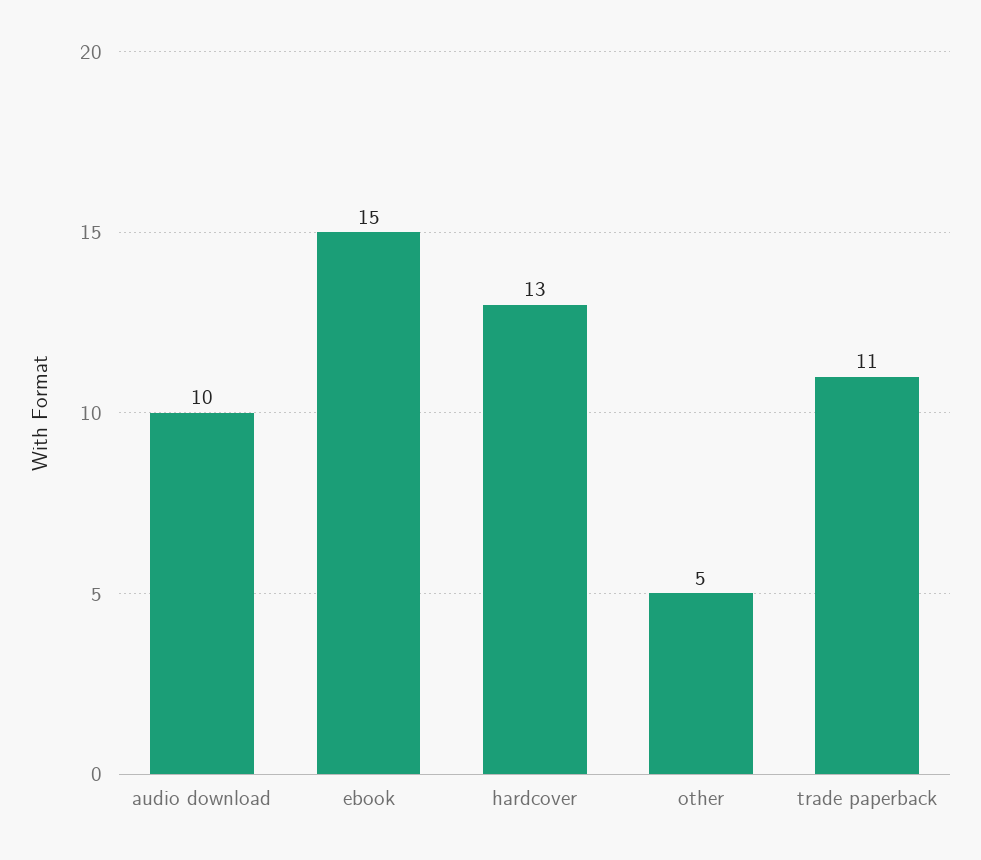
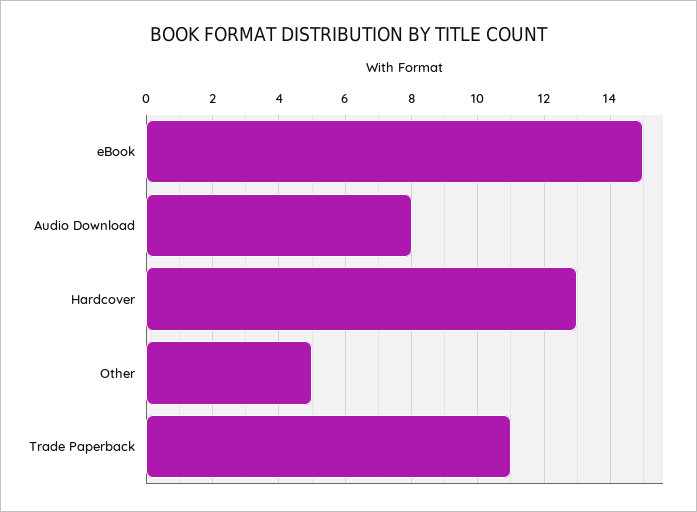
audio download: 10 -> 8

